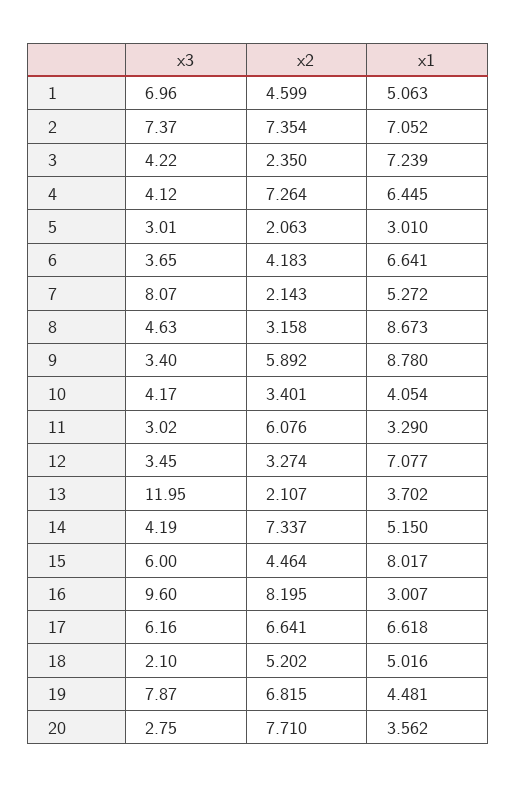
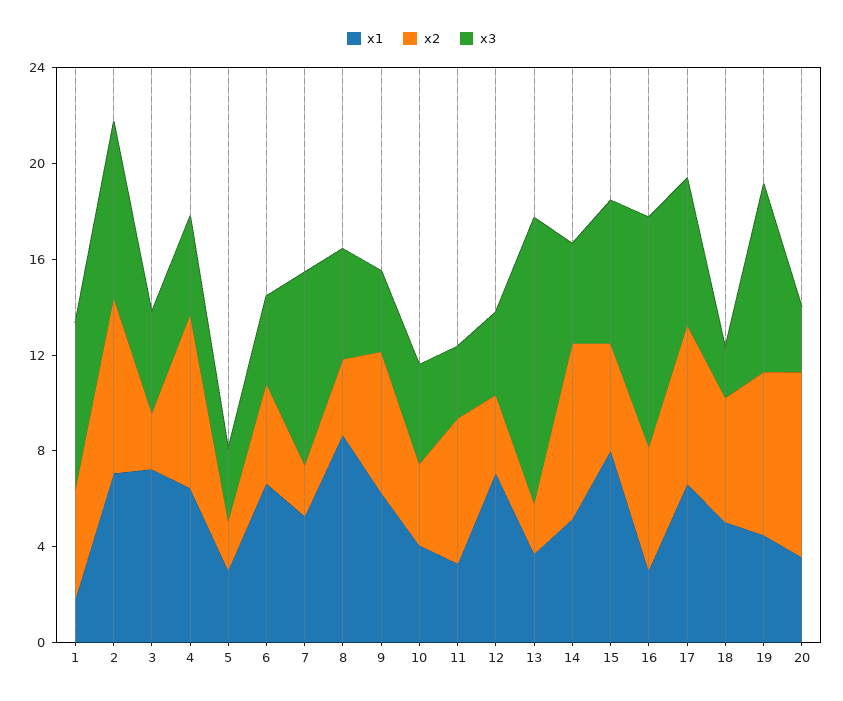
x1, 1: 5.063 -> 2
x1, 9: 8.78 -> 6
x2, 16: 8.195 -> 5

